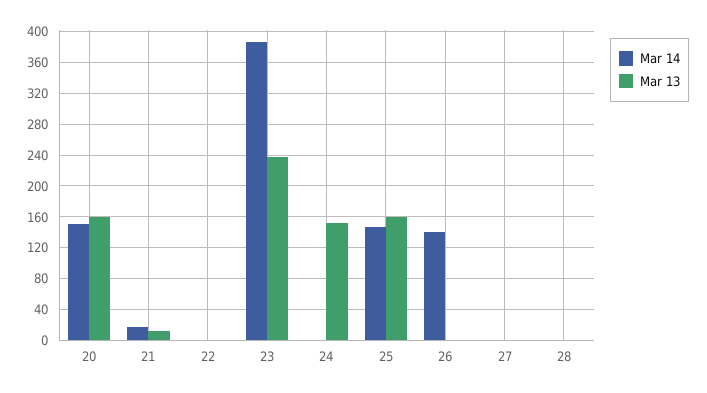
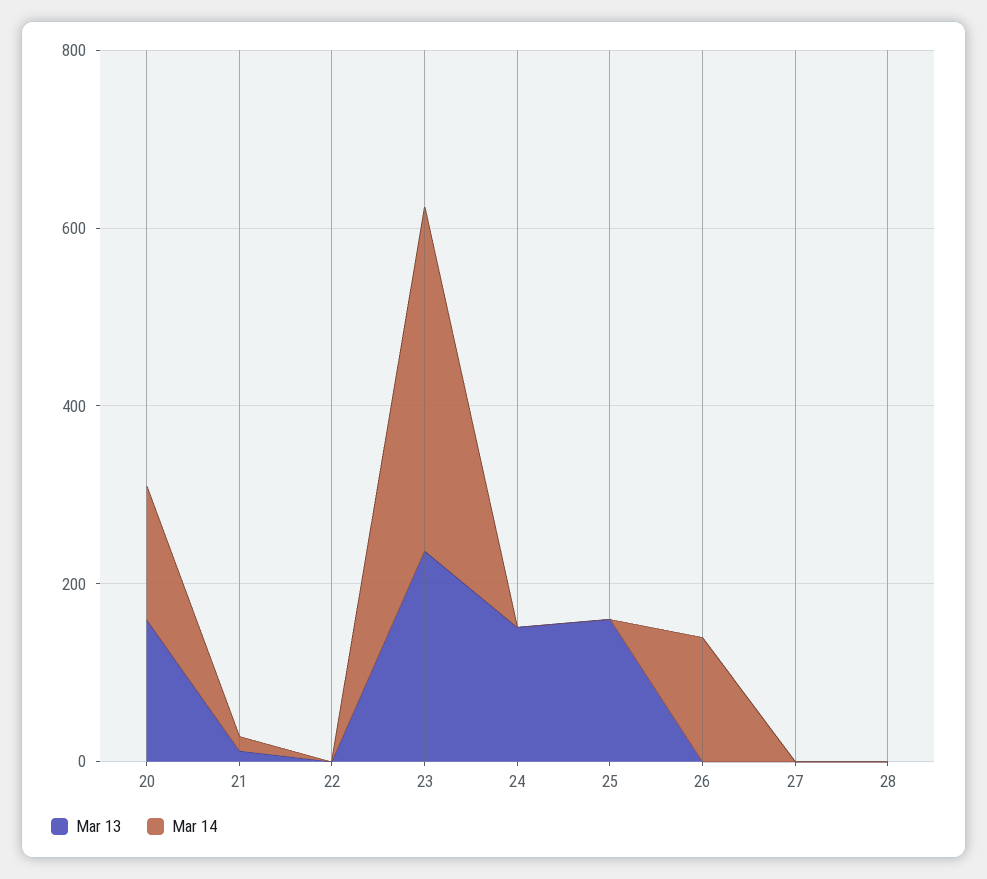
Mar 14, 25: 150 -> 0

